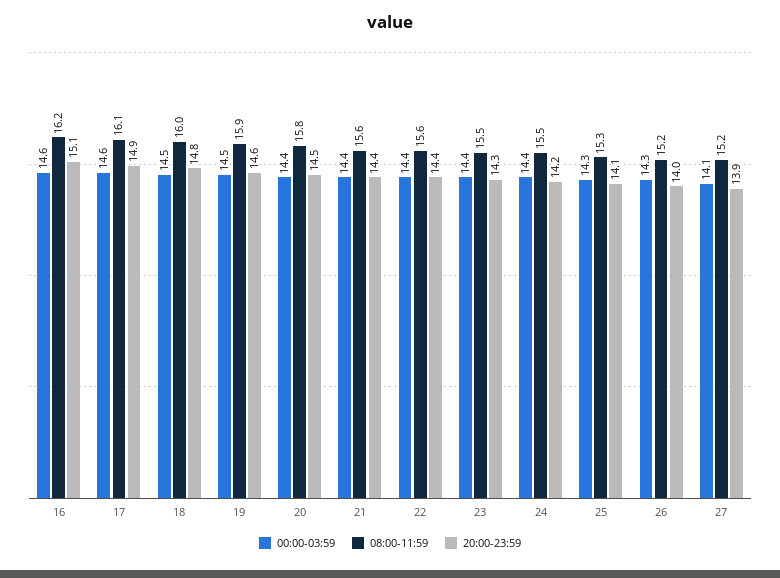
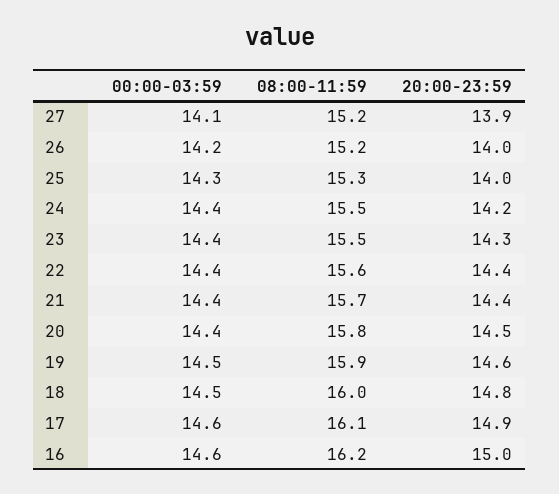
20:00-23:59, 16: 15.1 -> 15
08:00-11:59, 21: 15.6 -> 15.7
20:00-23:59, 25: 14.1 -> 14
00:00-03:59, 26: 14.3 -> 14.2

